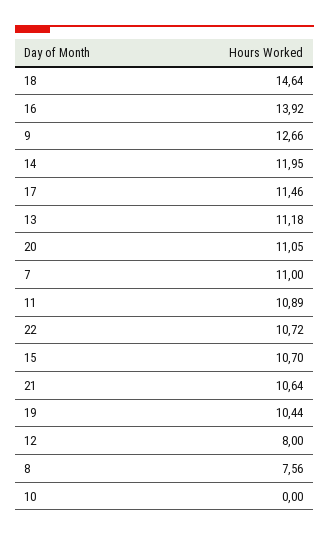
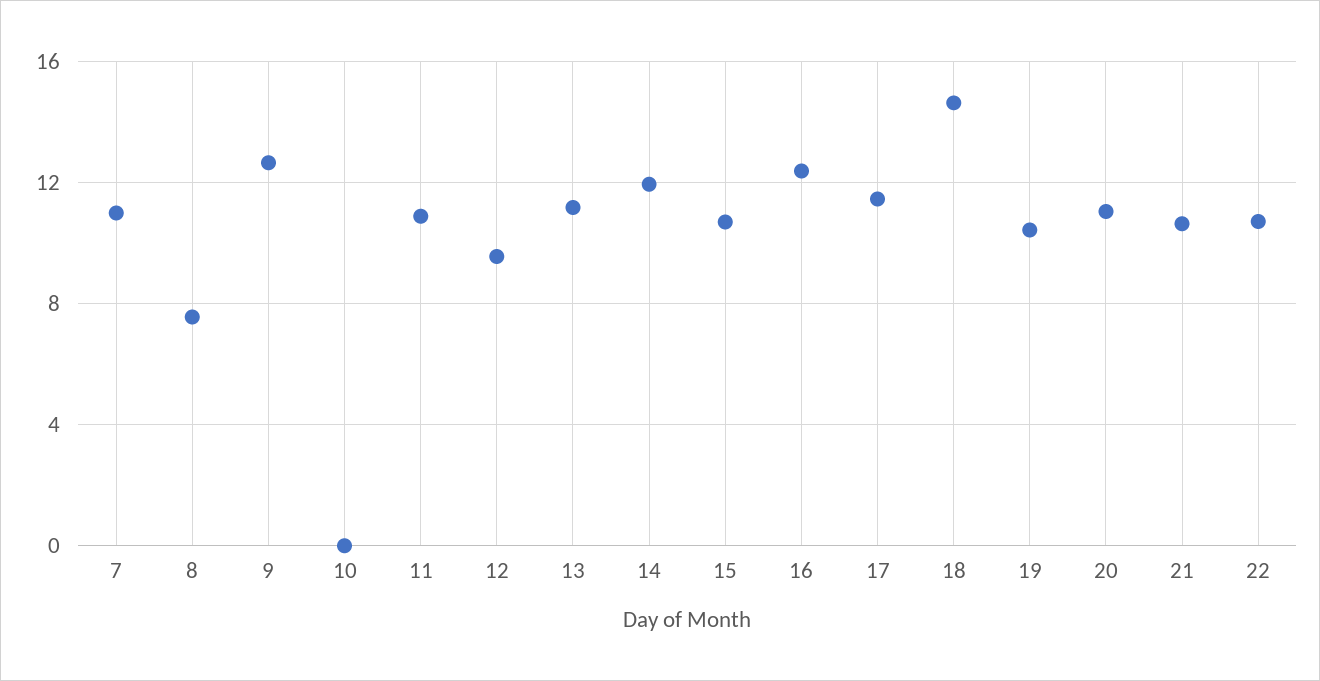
16: 13.92 -> 12.5
12: 8 -> 9.5

